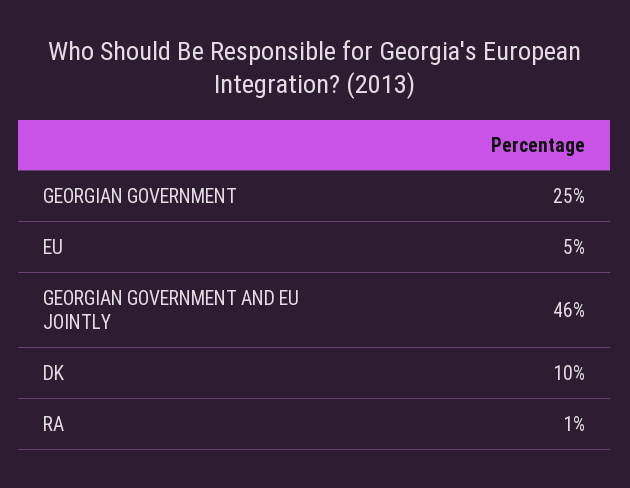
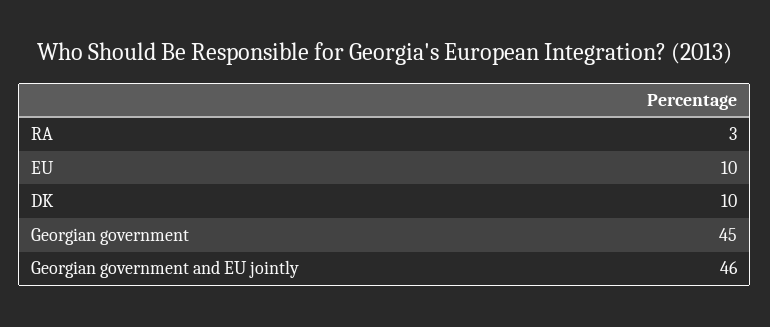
GEORGIAN GOVERNMENT: 25 -> 45
EU: 5 -> 10
RA: 1 -> 3

